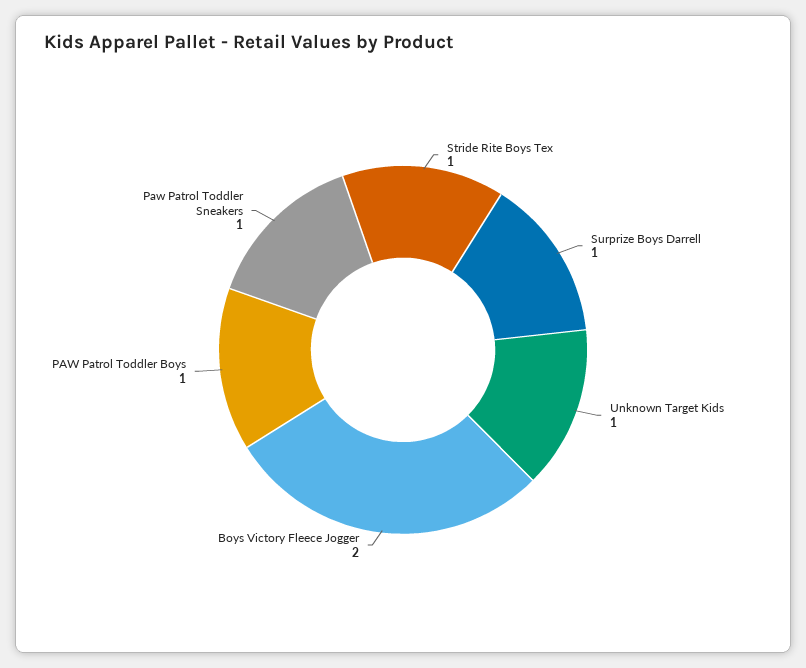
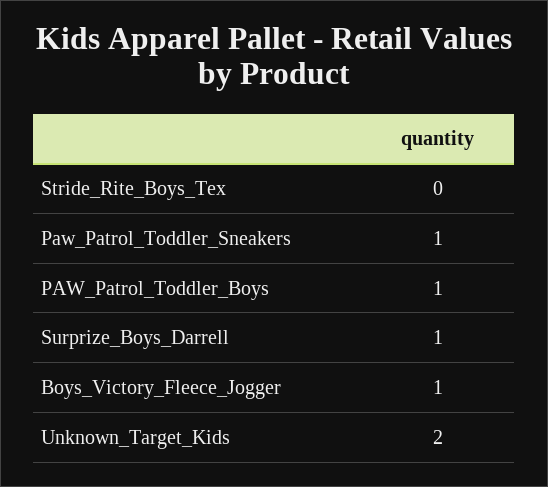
Stride Rite Boys Tex: 1 -> 0
Unknown Target Kids: 1 -> 2
Boys Victory Fleece Jogger: 2 -> 1

